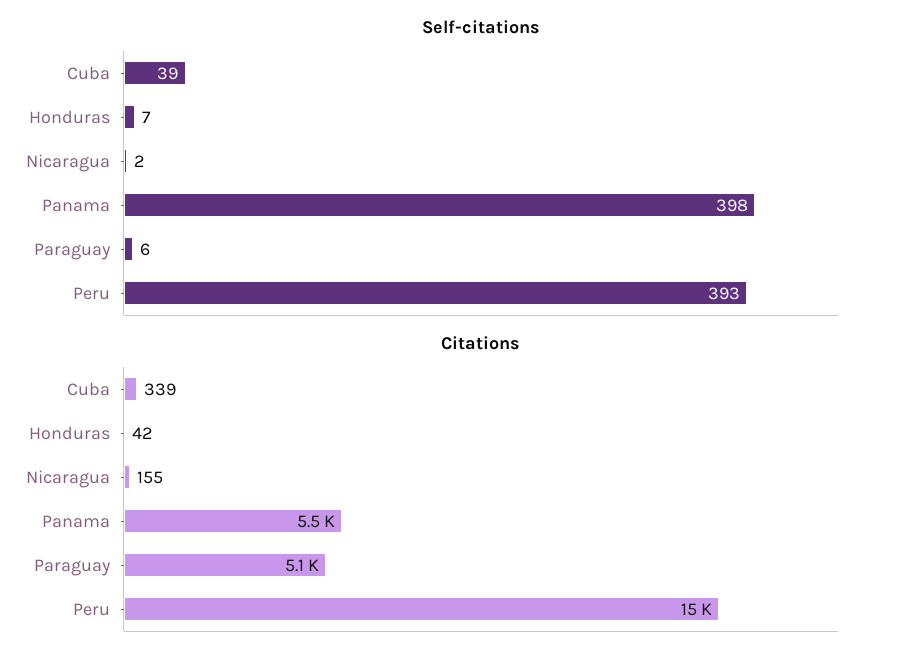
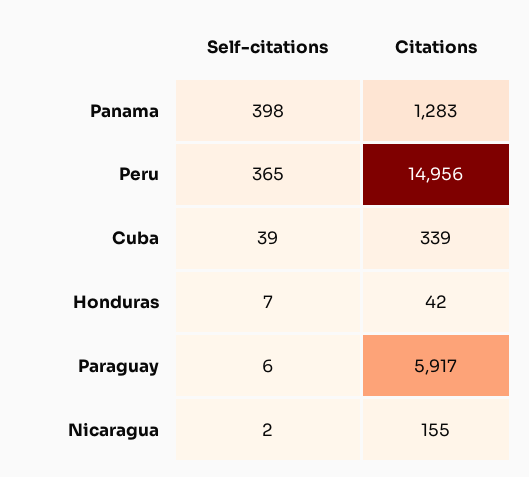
Self-citations, Peru: 393 -> 365
Citations, Panama: 5500 -> 1283
Citations, Paraguay: 5100 -> 5917

